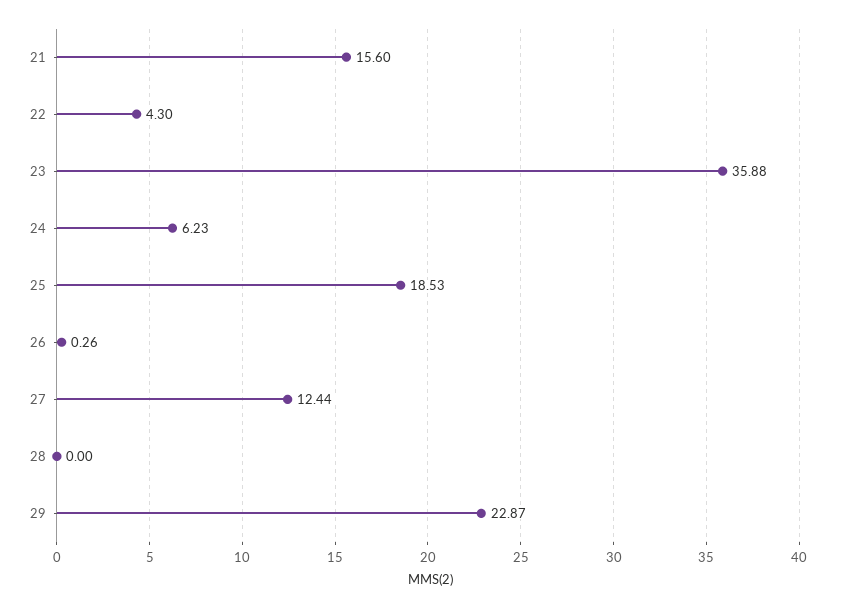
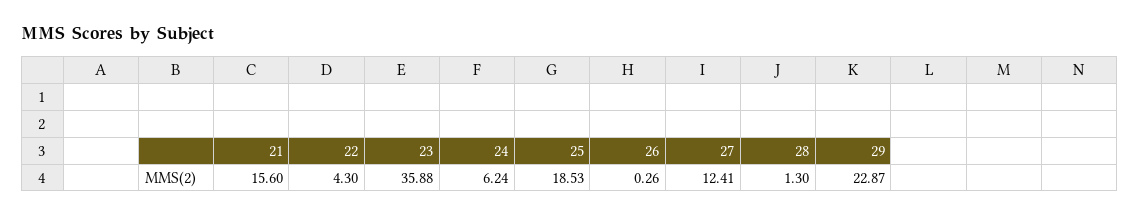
24: 6.23 -> 6.24
27: 12.44 -> 12.41
28: 0 -> 1.3

